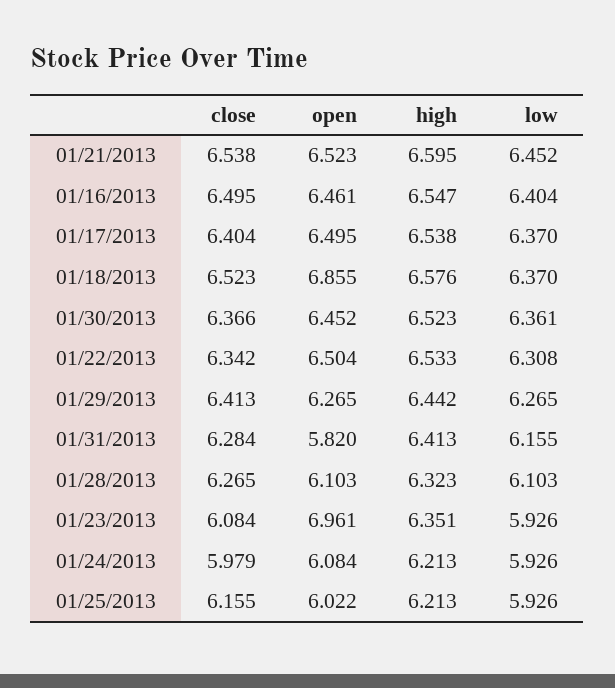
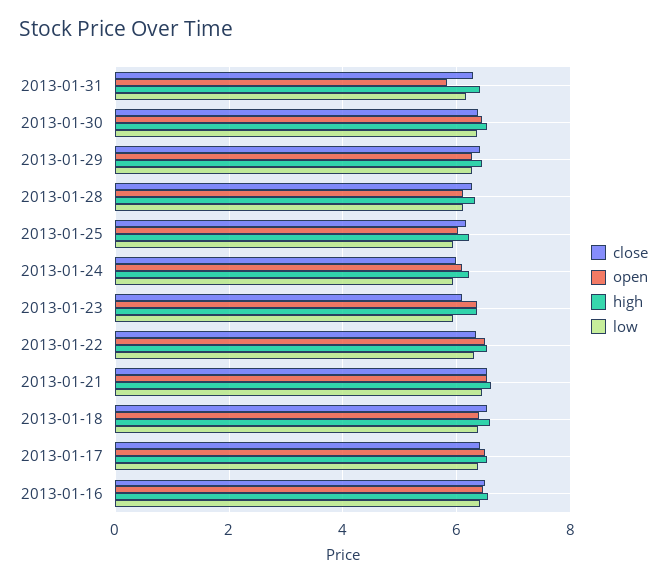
open, 01/18/2013: 6.855 -> 6.4
open, 01/23/2013: 6.961 -> 6.4

